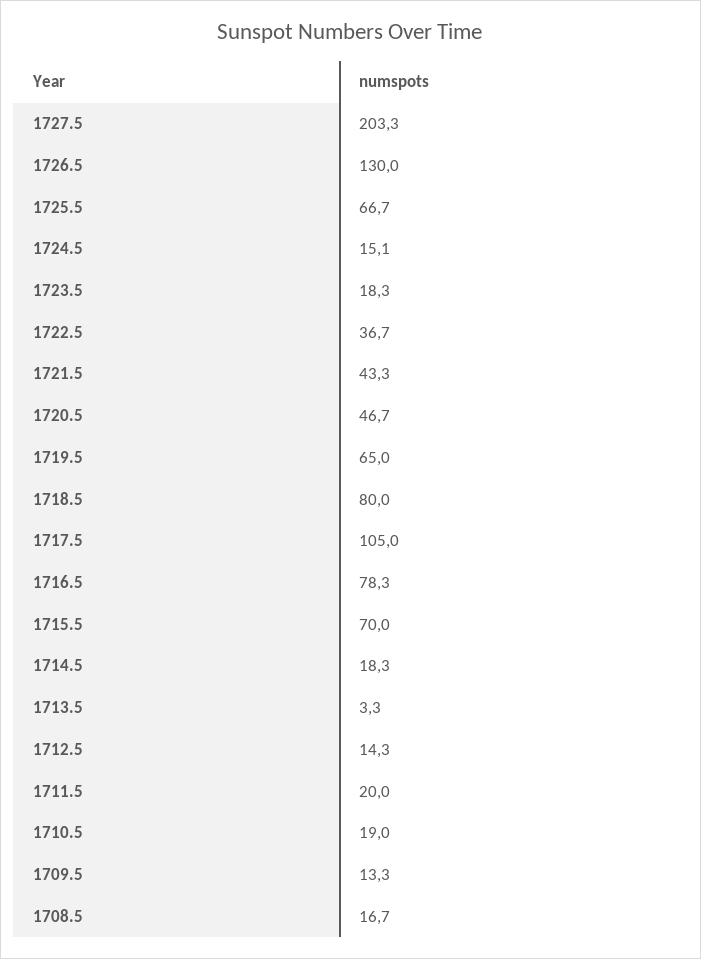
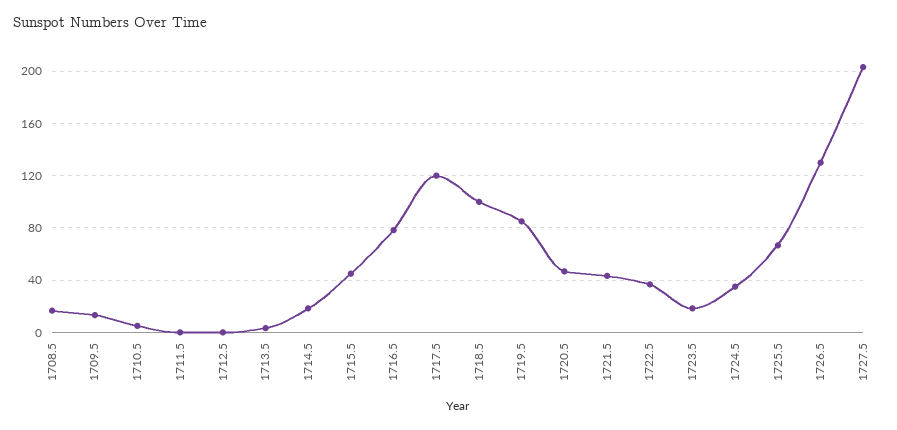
1724.5: 15.1 -> 35
1719.5: 65 -> 85
1718.5: 80 -> 100
1717.5: 105 -> 120
1715.5: 70 -> 45
1712.5: 14.3 -> 0
1711.5: 20 -> 0
1710.5: 19 -> 5

